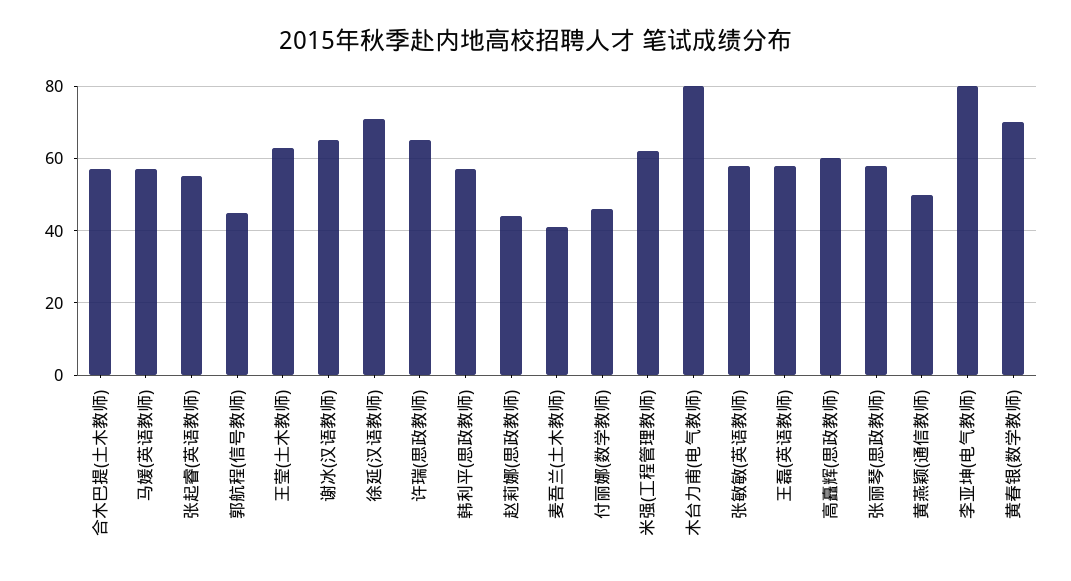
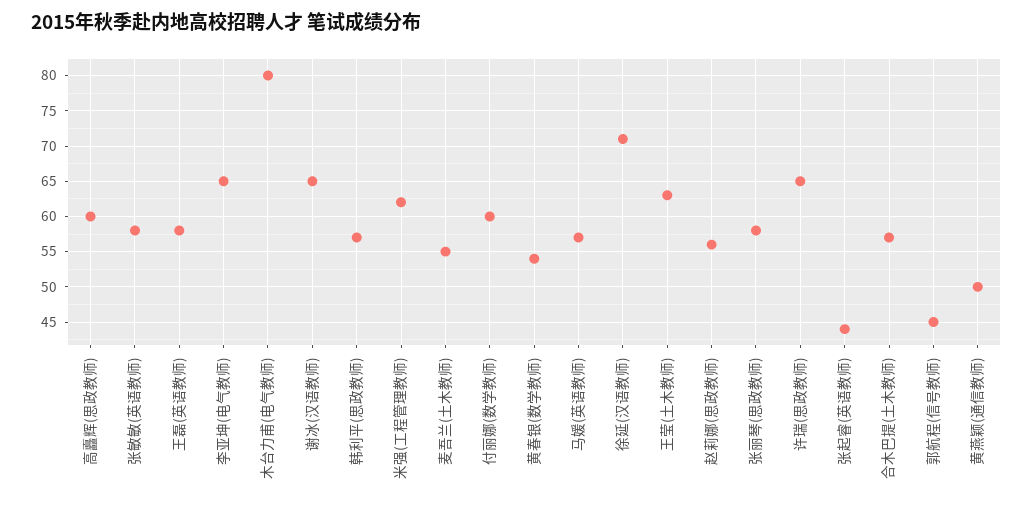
张起睿(英语教师): 55 -> 44
赵莉娜(思政教师): 45 -> 56
麦吾兰(土木教师): 40 -> 55
付丽娜(数学教师): 45 -> 60
李亚坤(电气教师): 80 -> 65
黄春银(数学教师): 70 -> 54

